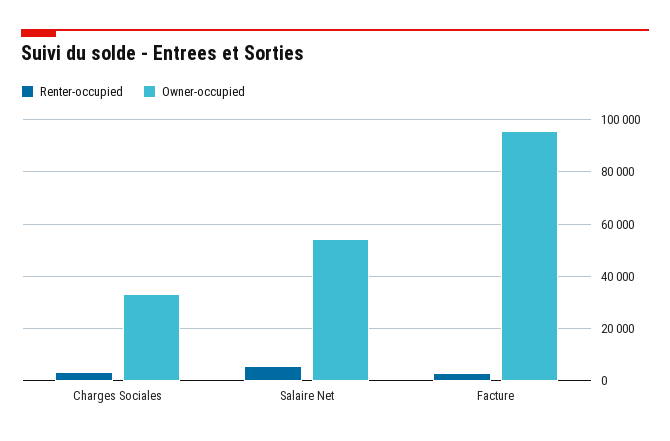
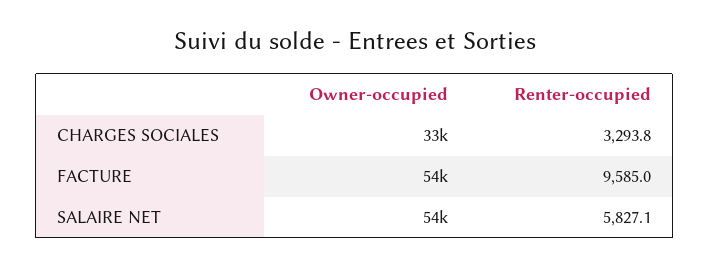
Renter-occupied, Facture: 2500 -> 9585
Owner-occupied, Facture: 95000 -> 54000

